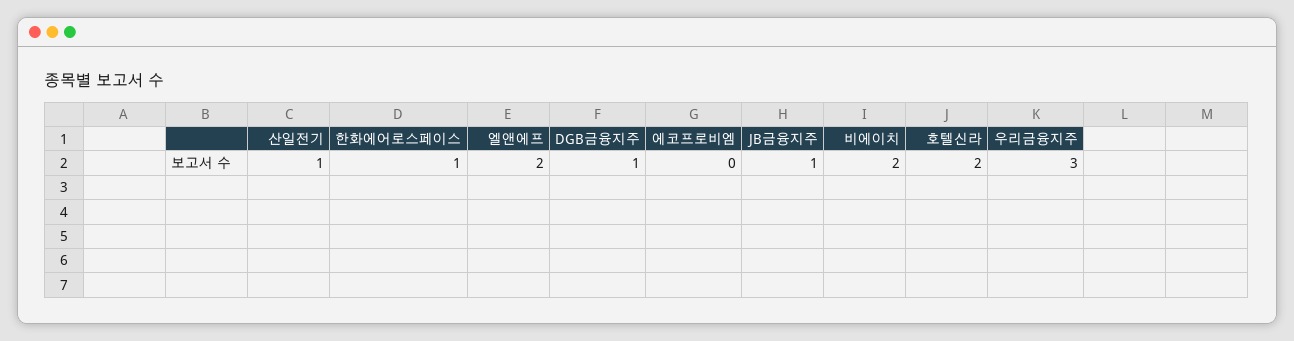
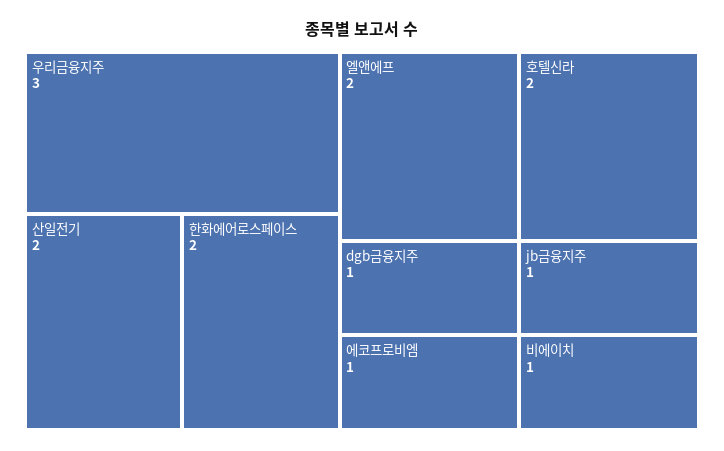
산일전기: 1 -> 2
한화에어로스페이스: 1 -> 2
에코프로비엠: 0 -> 1
비에이치: 2 -> 1

